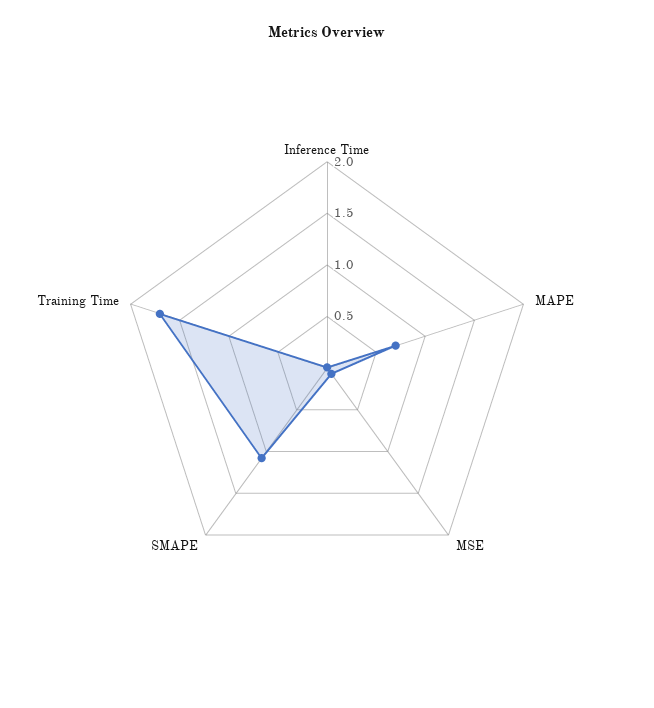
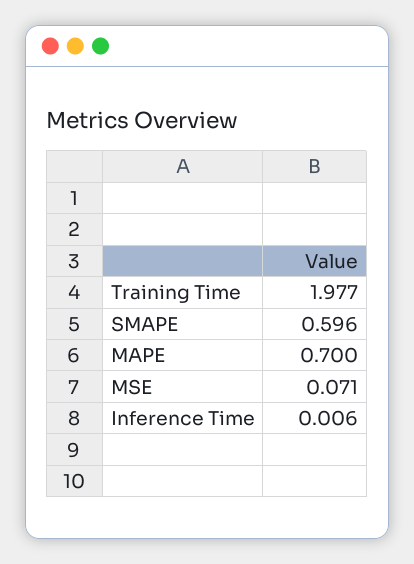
SMAPE: 1.1 -> 0.596
Training Time: 1.7 -> 1.977

